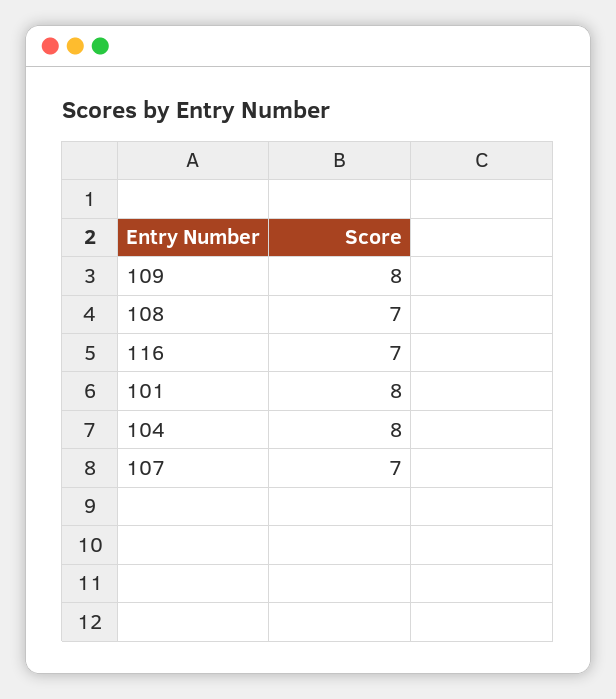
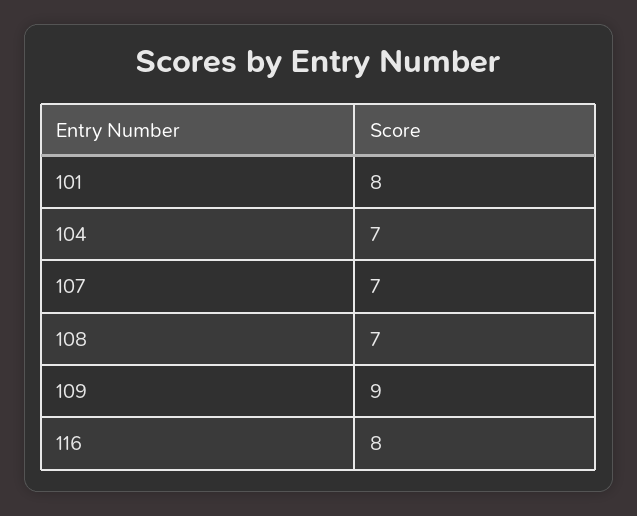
109: 8 -> 9
116: 7 -> 8
104: 8 -> 7

